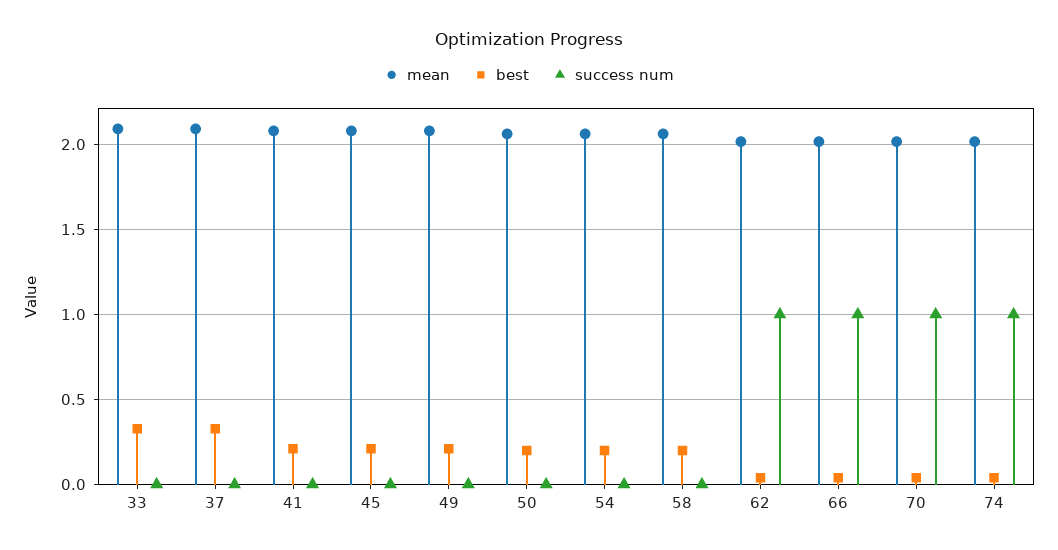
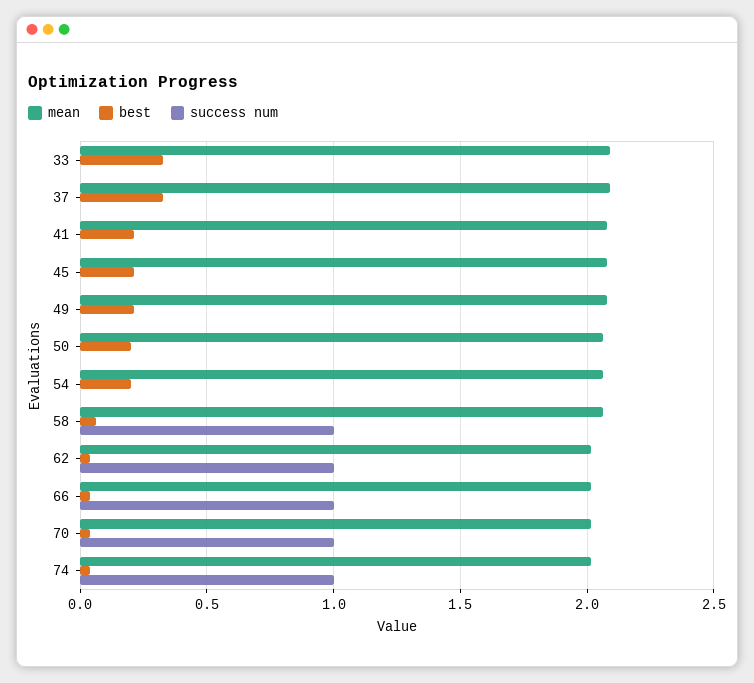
best, 58: 0.2 -> 0.05
success num, 58: 0 -> 1

